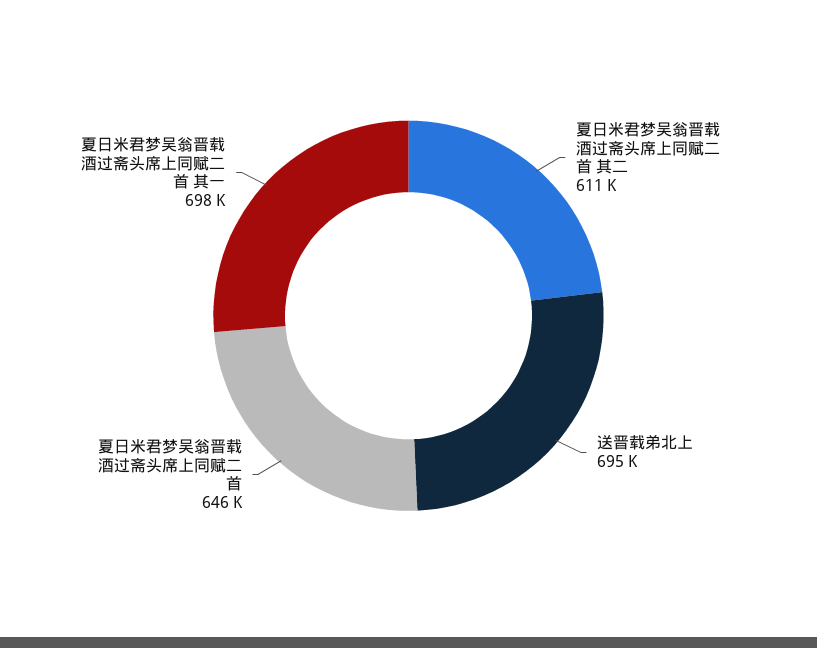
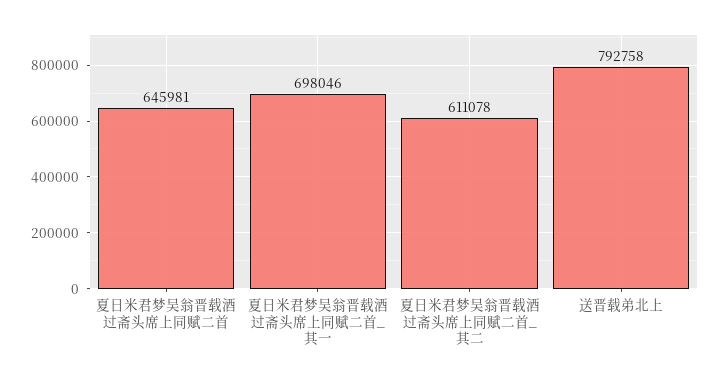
送晋载弟北上: 695000 -> 792758

